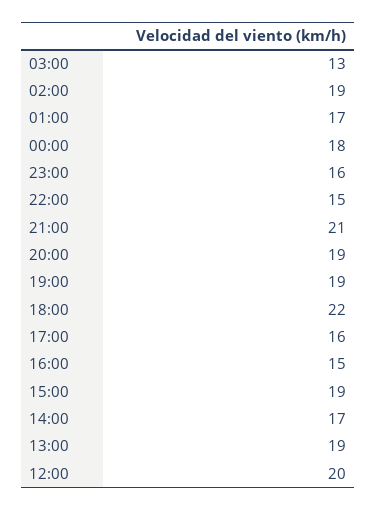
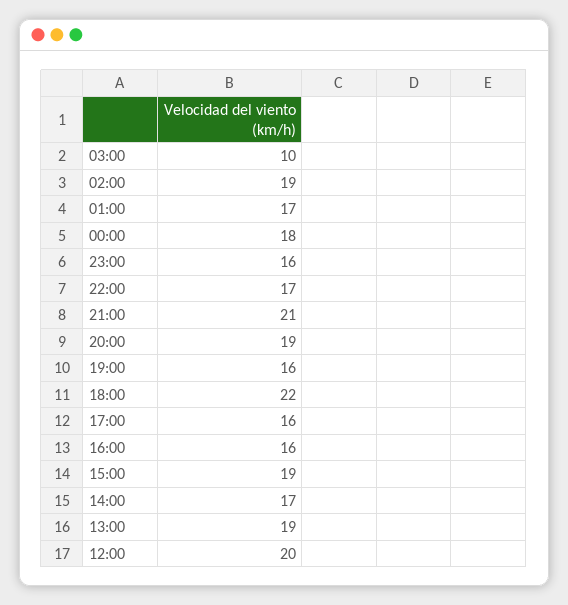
03:00: 13 -> 10
22:00: 15 -> 17
19:00: 19 -> 16
16:00: 15 -> 16

